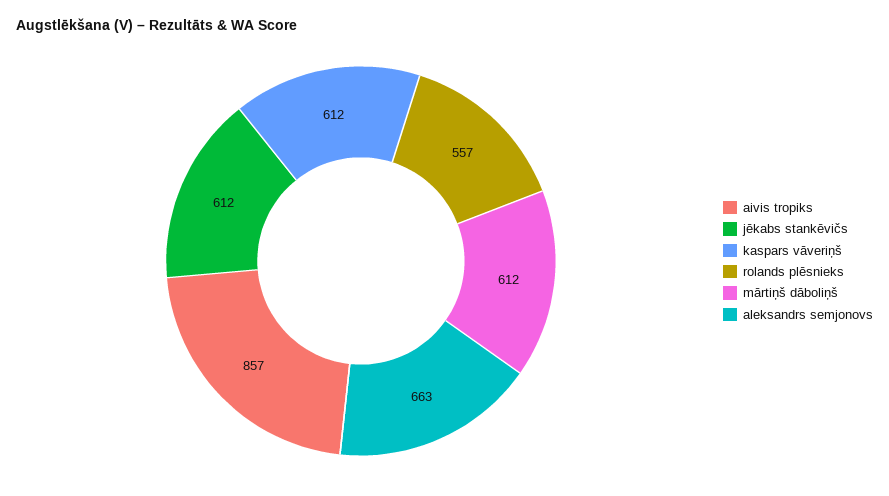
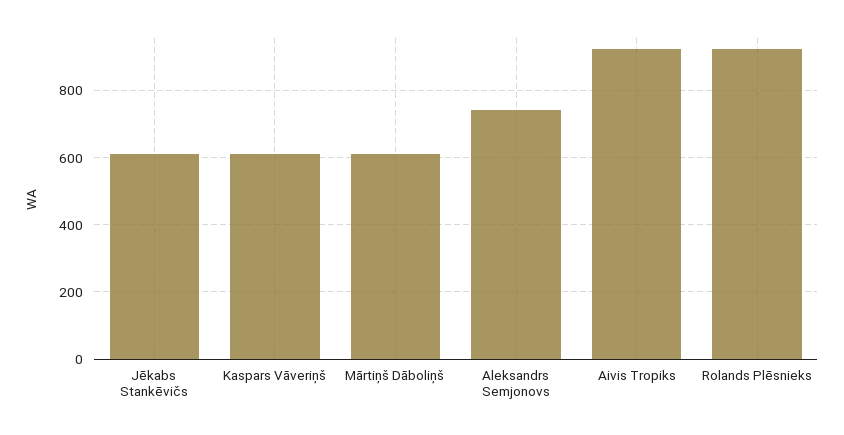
aivis tropiks: 857 -> 920
rolands plēsnieks: 557 -> 920
aleksandrs semjonovs: 663 -> 740

